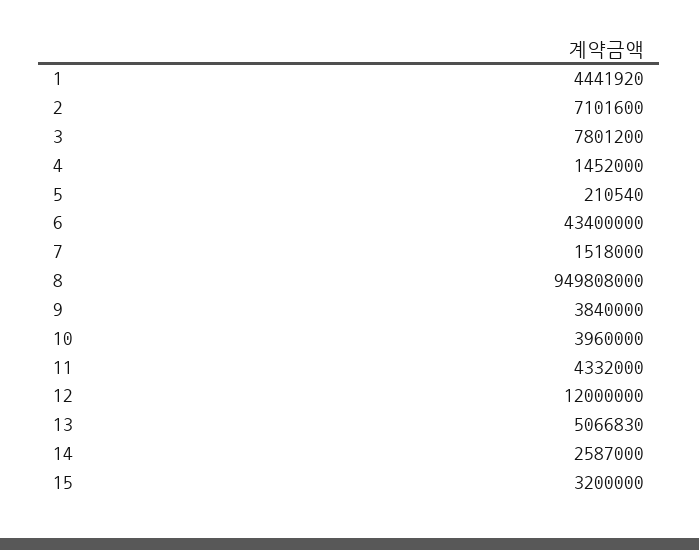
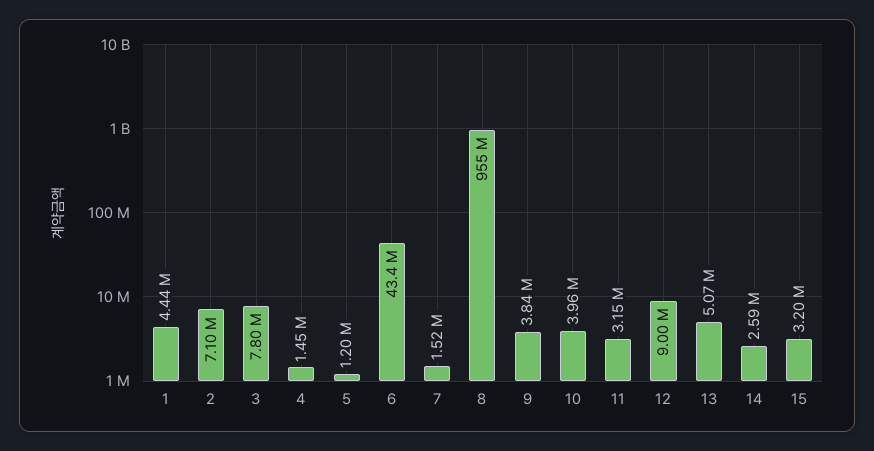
5: 210540 -> 1200000
8: 949808000 -> 955000000
11: 4332000 -> 3150000
12: 12000000 -> 9000000

